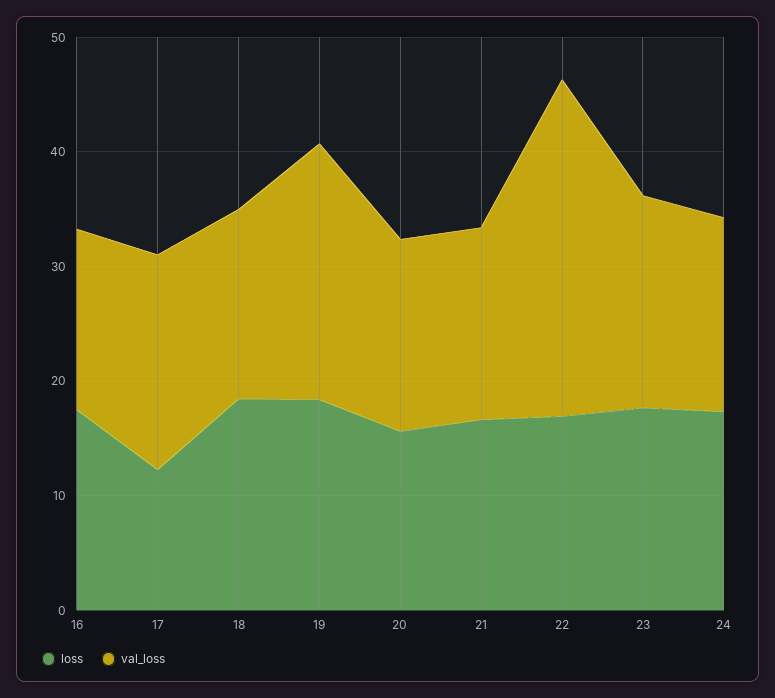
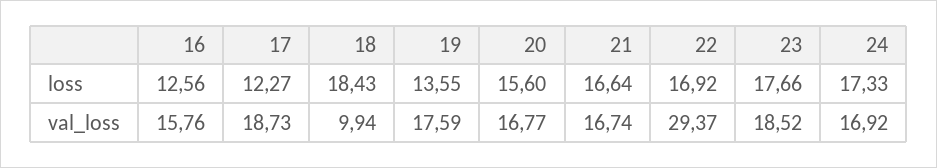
loss, 16: 18 -> 12.56
val_loss, 18: 16 -> 9.94
loss, 19: 18 -> 13.55
val_loss, 19: 22 -> 17.59

